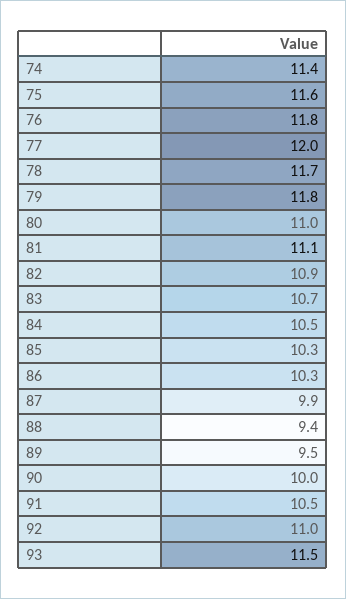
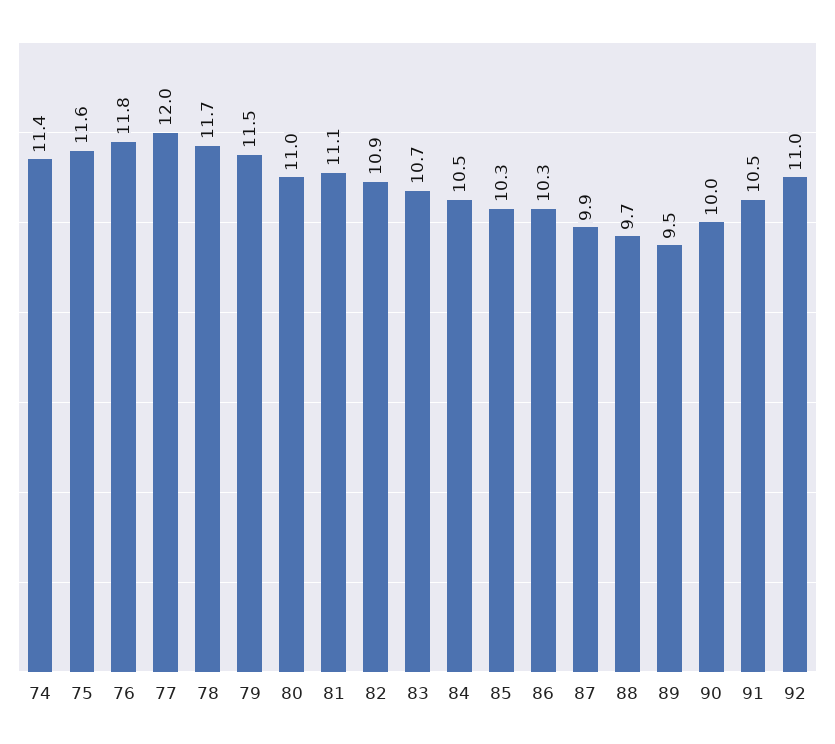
79: 11.8 -> 11.5
88: 9.4 -> 9.7
93: 11.5 -> none

